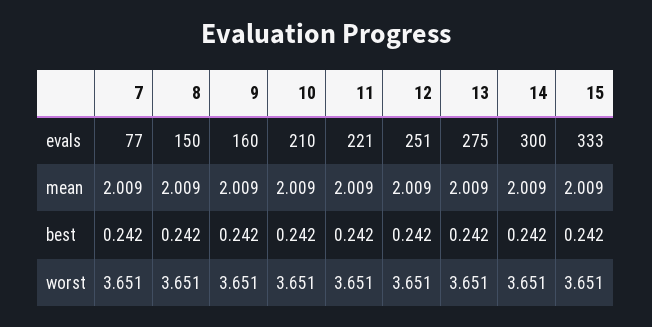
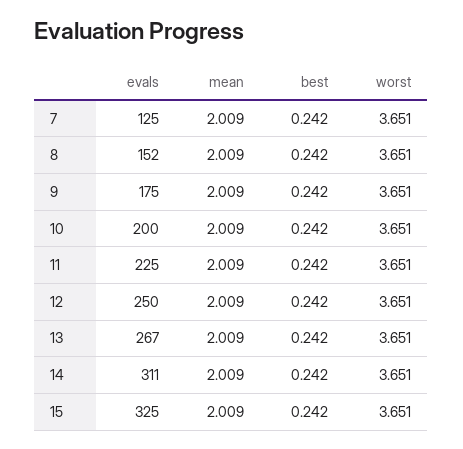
7, evals: 77 -> 125
8, evals: 150 -> 152
9, evals: 160 -> 175
10, evals: 210 -> 200
11, evals: 221 -> 225
12, evals: 251 -> 250
13, evals: 275 -> 267
14, evals: 300 -> 311
15, evals: 333 -> 325

